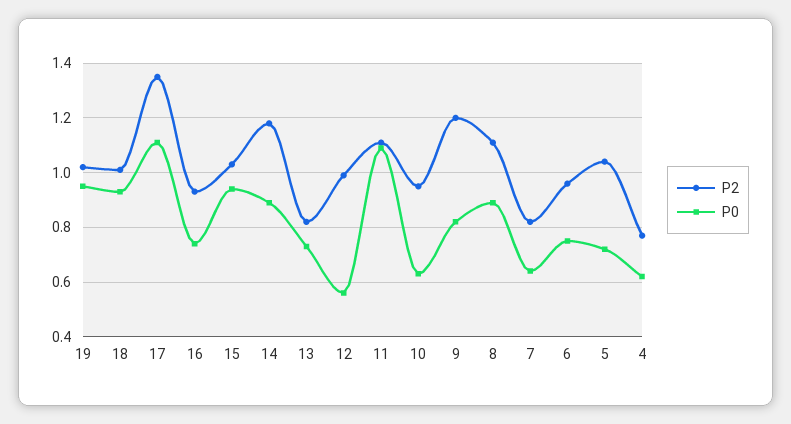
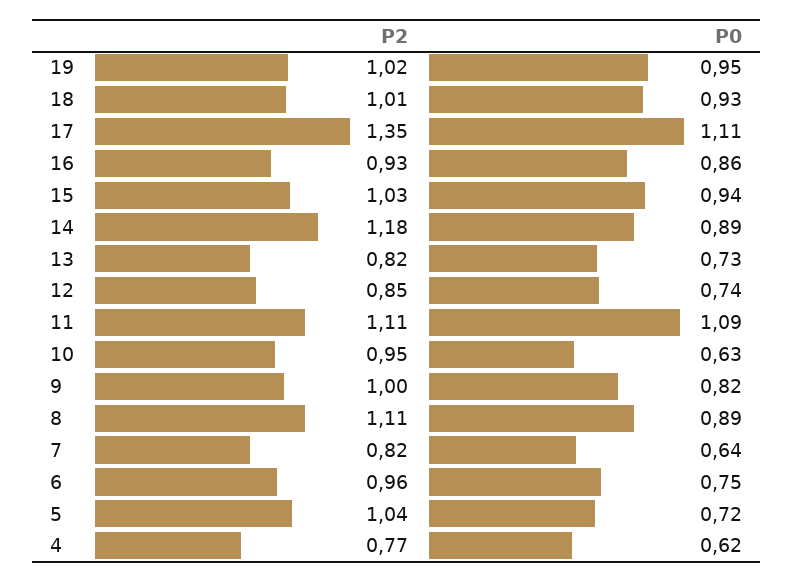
P0, 16: 0.75 -> 0.86
P2, 12: 1 -> 0.85
P0, 12: 0.55 -> 0.74
P2, 9: 1.2 -> 1

